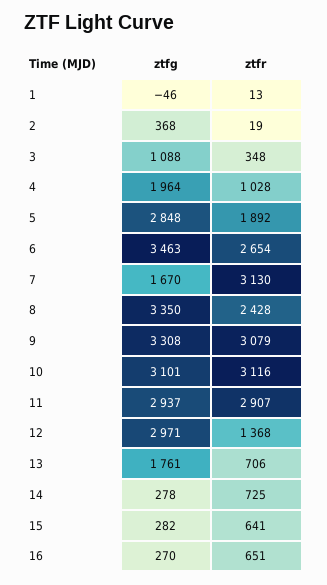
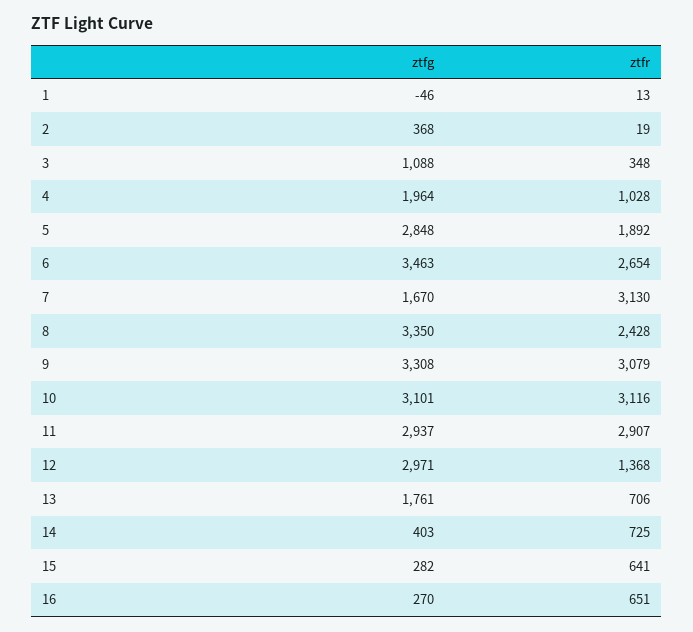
ztfg, 14: 278 -> 403

